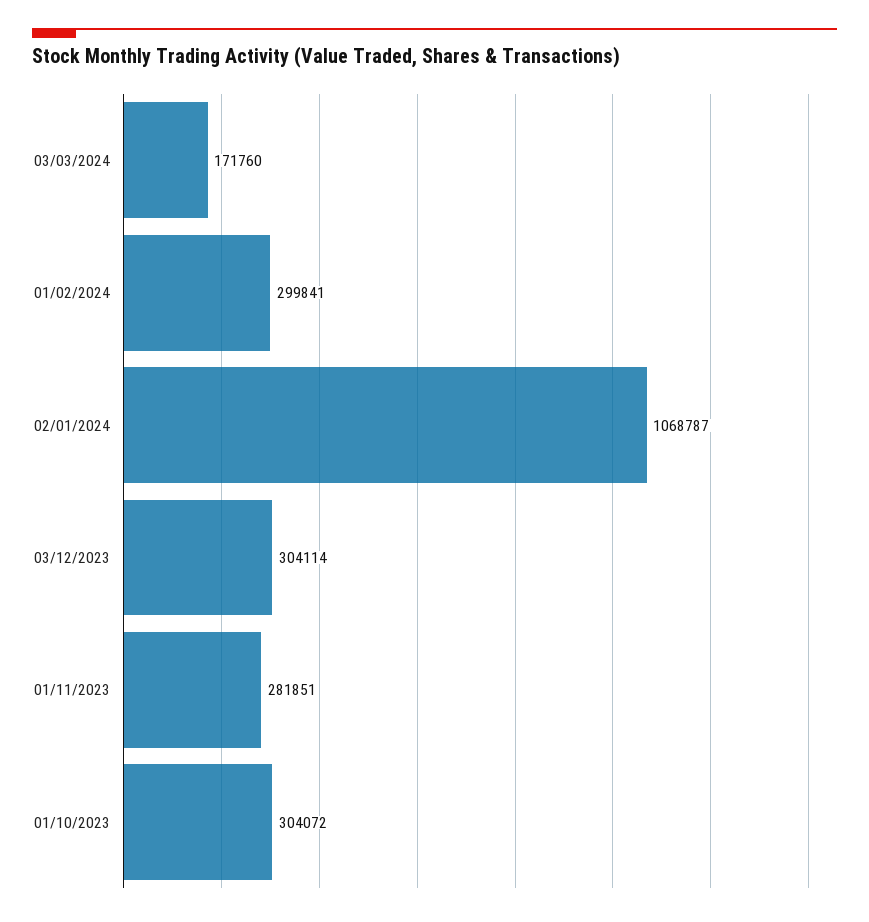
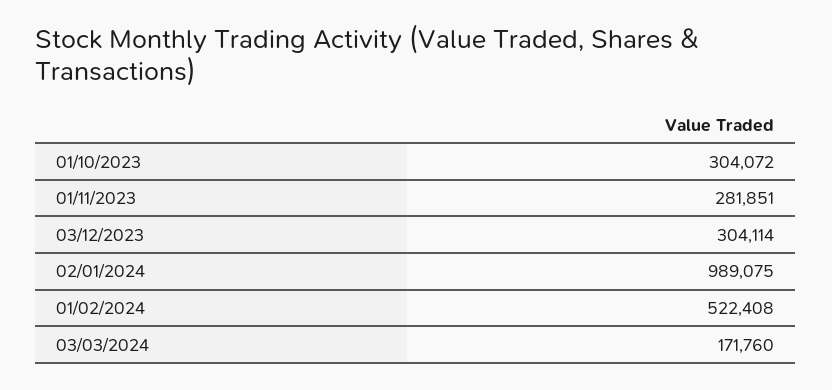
01/02/2024: 299841 -> 522408
02/01/2024: 1068787 -> 989075

